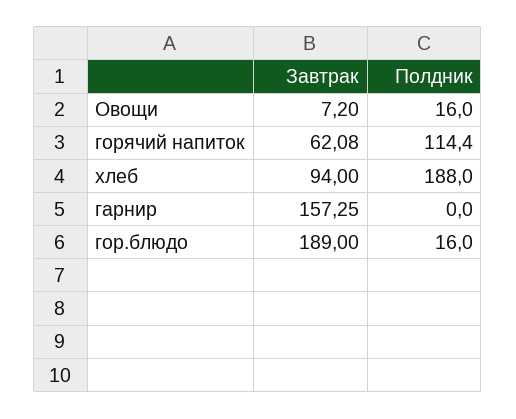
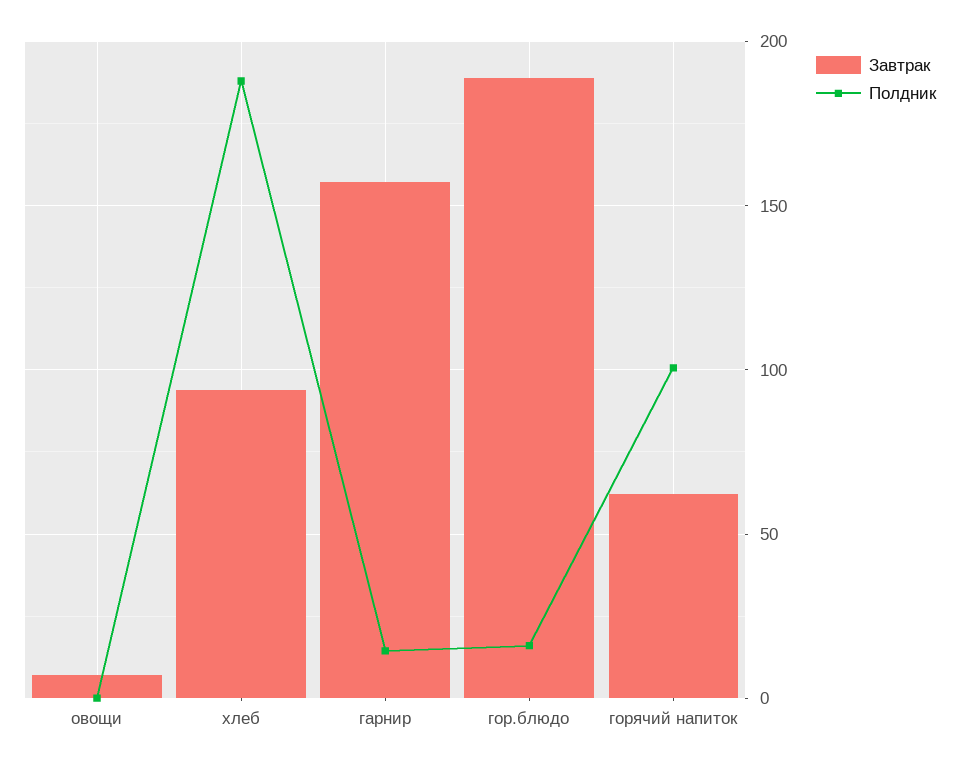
Полдник, Овощи: 16 -> 0
Полдник, горячий напиток: 114.4 -> 100
Полдник, гарнир: 0 -> 15

